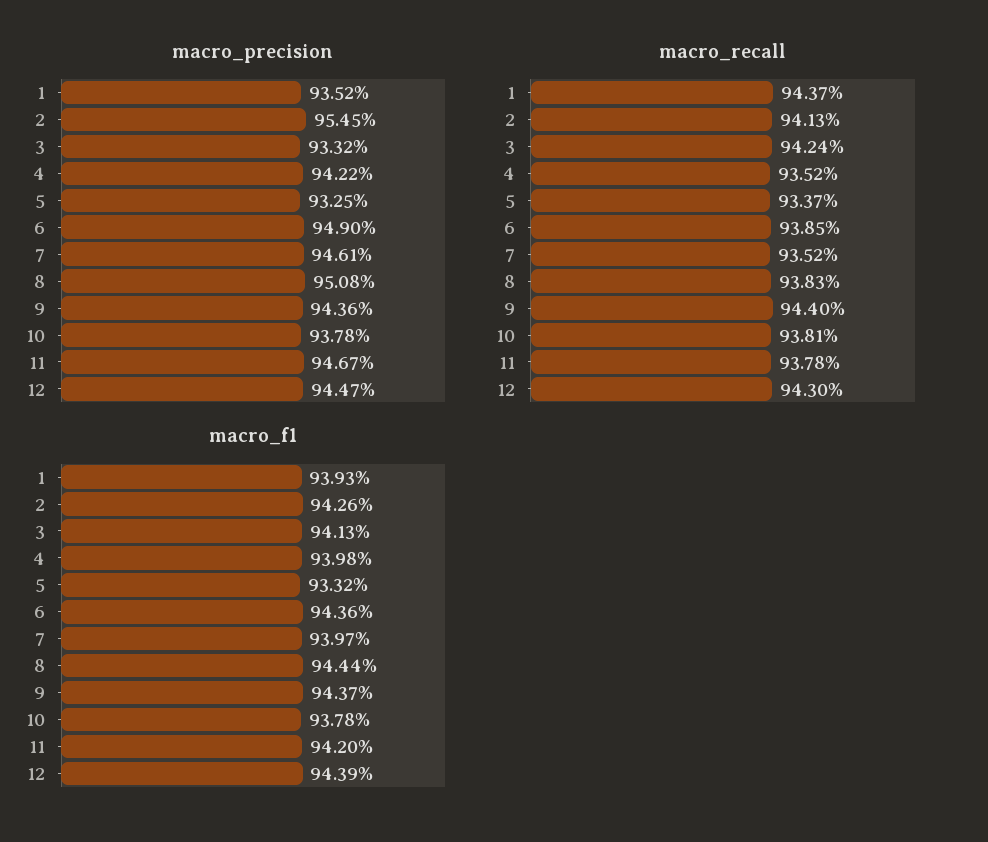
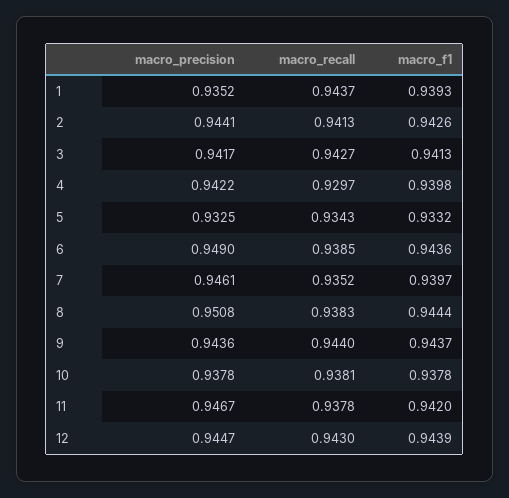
macro_precision, 2: 0.9545 -> 0.9441
macro_precision, 3: 0.9332 -> 0.9417
macro_recall, 3: 0.9424 -> 0.9427
macro_recall, 4: 0.9352 -> 0.9297
macro_recall, 5: 0.9337 -> 0.9343

